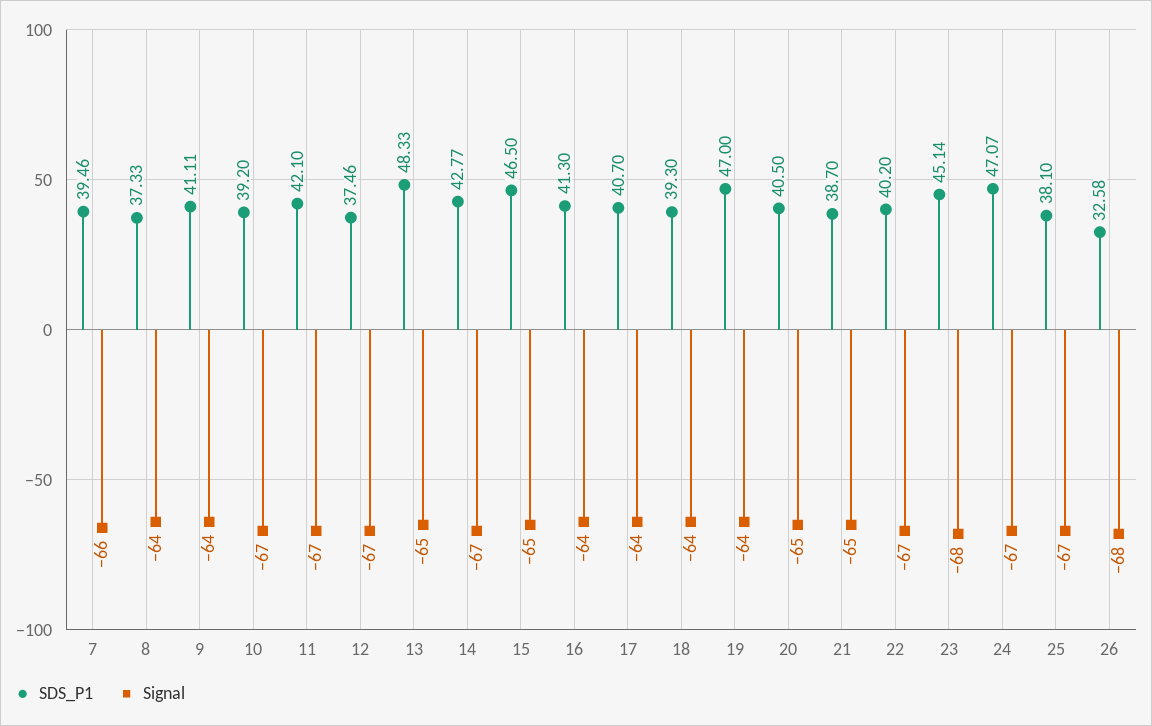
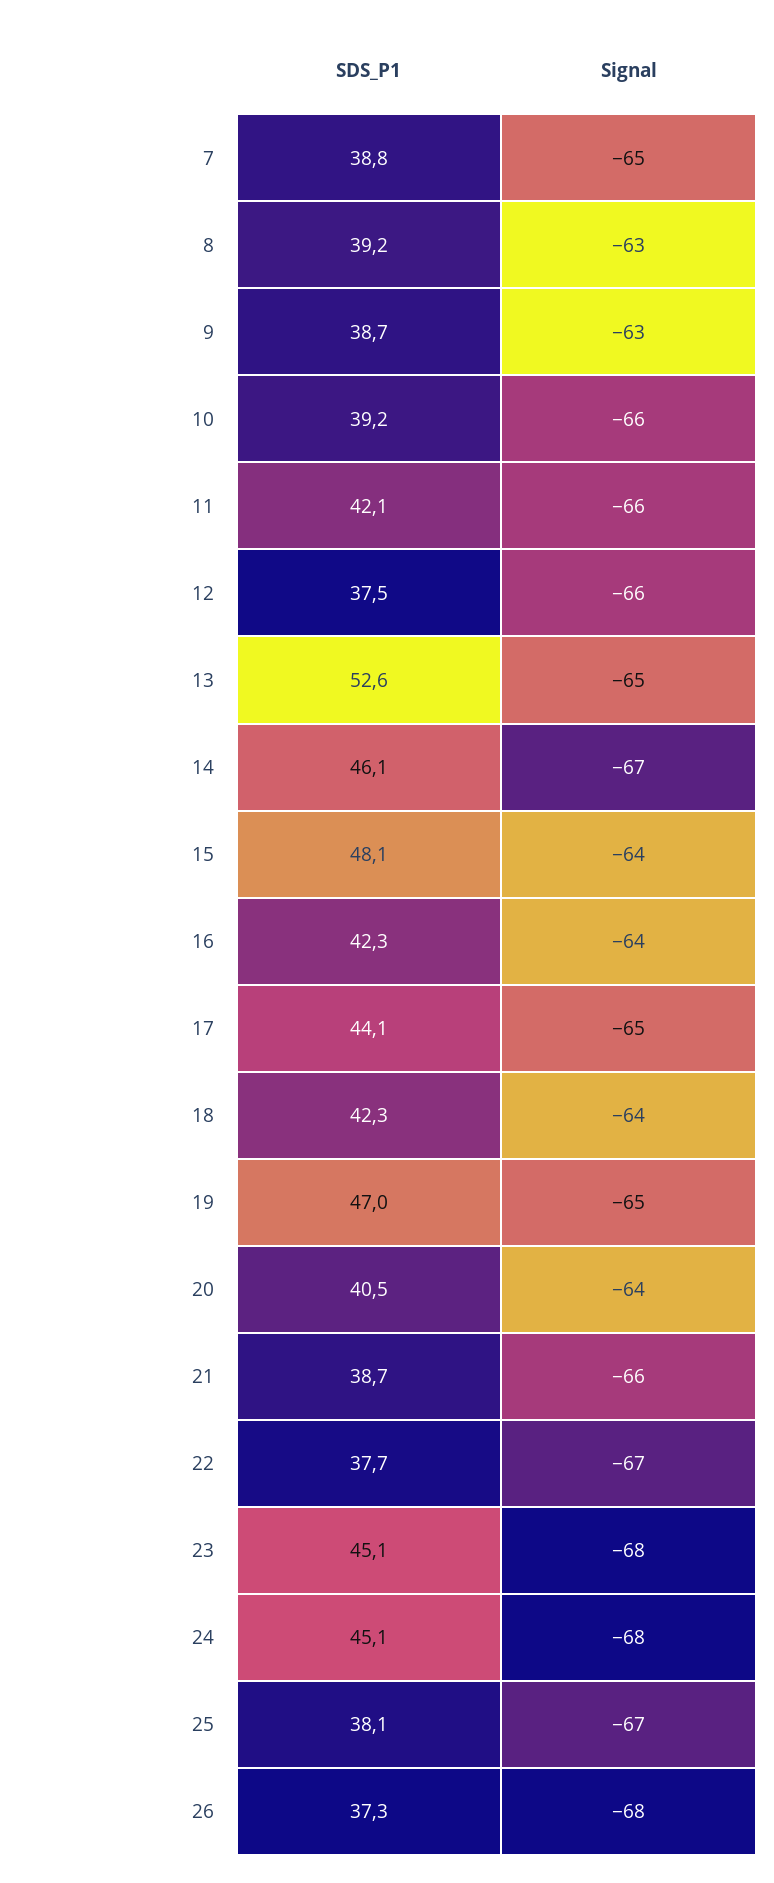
SDS_P1, 7: 39.46 -> 38.8
Signal, 7: -66 -> -65
SDS_P1, 8: 37.33 -> 39.2
Signal, 8: -64 -> -63
SDS_P1, 9: 41.11 -> 38.7
Signal, 9: -64 -> -63
Signal, 10: -67 -> -66
Signal, 11: -67 -> -66
Signal, 12: -67 -> -66
SDS_P1, 13: 48.33 -> 52.6
SDS_P1, 14: 42.77 -> 46.1
SDS_P1, 15: 46.5 -> 48.1
Signal, 15: -65 -> -64
SDS_P1, 16: 41.3 -> 42.3
SDS_P1, 17: 40.7 -> 44.1
Signal, 17: -64 -> -65
SDS_P1, 18: 39.3 -> 42.3
Signal, 19: -64 -> -65
Signal, 20: -65 -> -64
Signal, 21: -65 -> -66
SDS_P1, 22: 40.2 -> 37.7
SDS_P1, 24: 47.07 -> 45.1
Signal, 24: -67 -> -68
SDS_P1, 26: 32.58 -> 37.3

